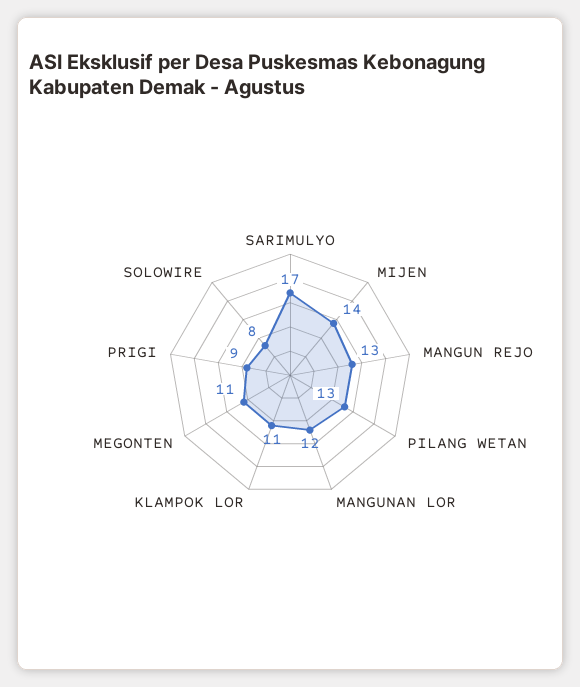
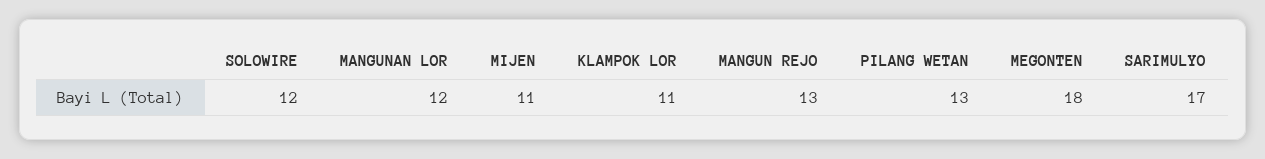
MIJEN: 14 -> 11
MEGONTEN: 11 -> 18
PRIGI: 9 -> none
SOLOWIRE: 8 -> 12

